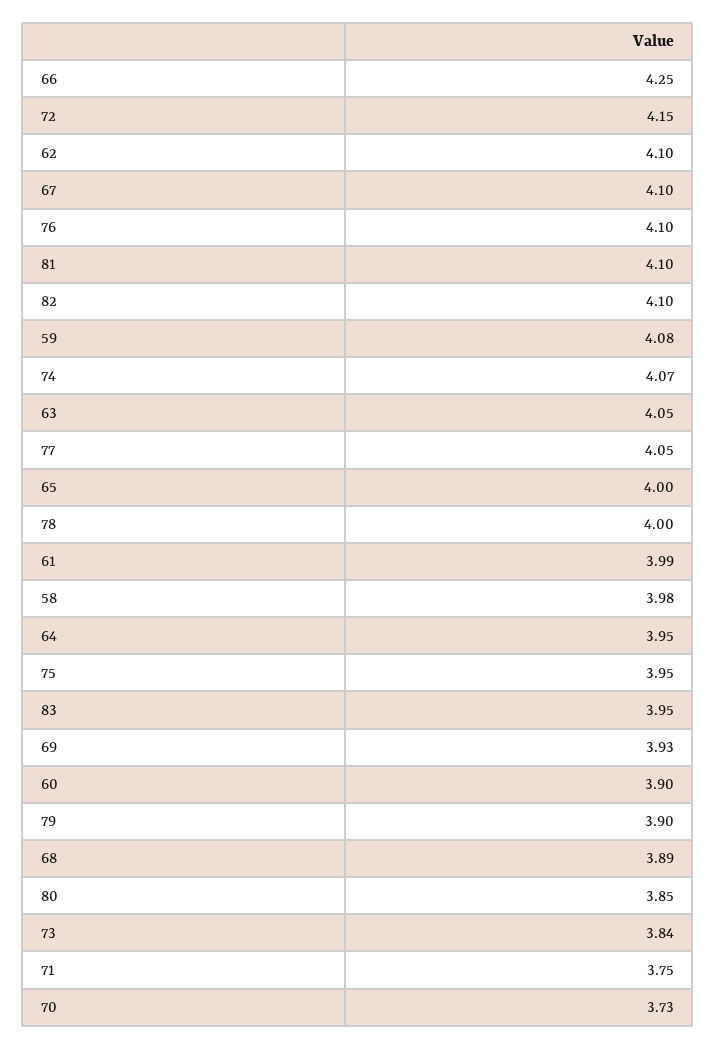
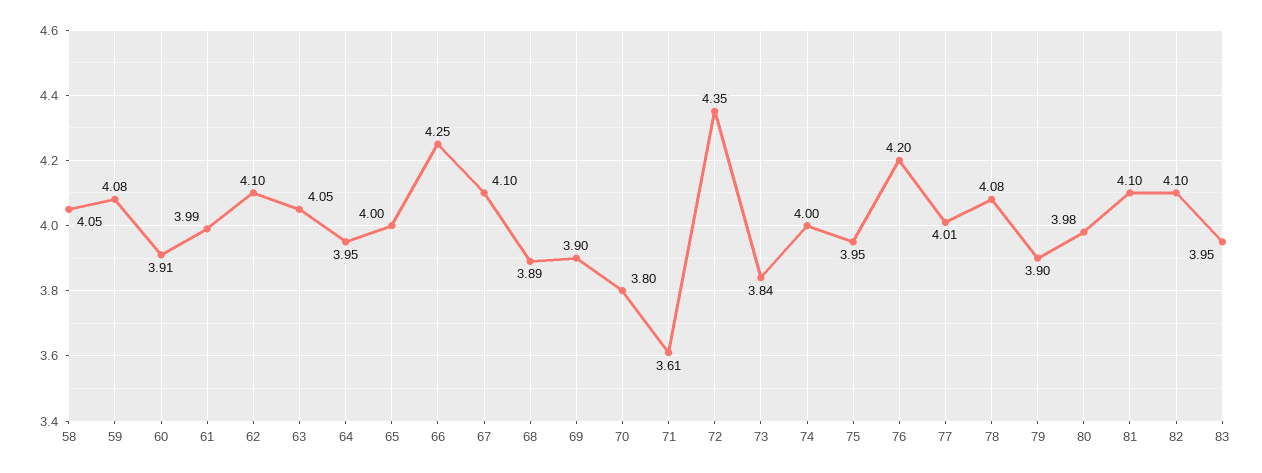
72: 4.15 -> 4.35
76: 4.1 -> 4.2
74: 4.07 -> 4
77: 4.05 -> 4.01
78: 4 -> 4.08
58: 3.98 -> 4.05
69: 3.93 -> 3.9
60: 3.9 -> 3.91
80: 3.85 -> 3.98
71: 3.75 -> 3.61
70: 3.73 -> 3.8

